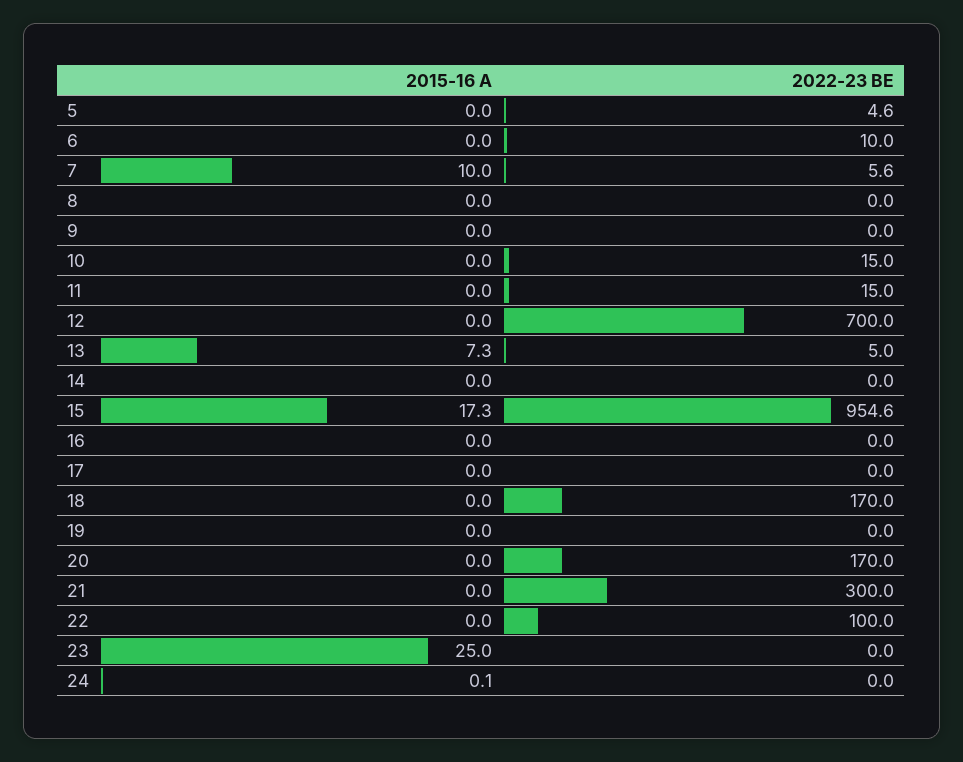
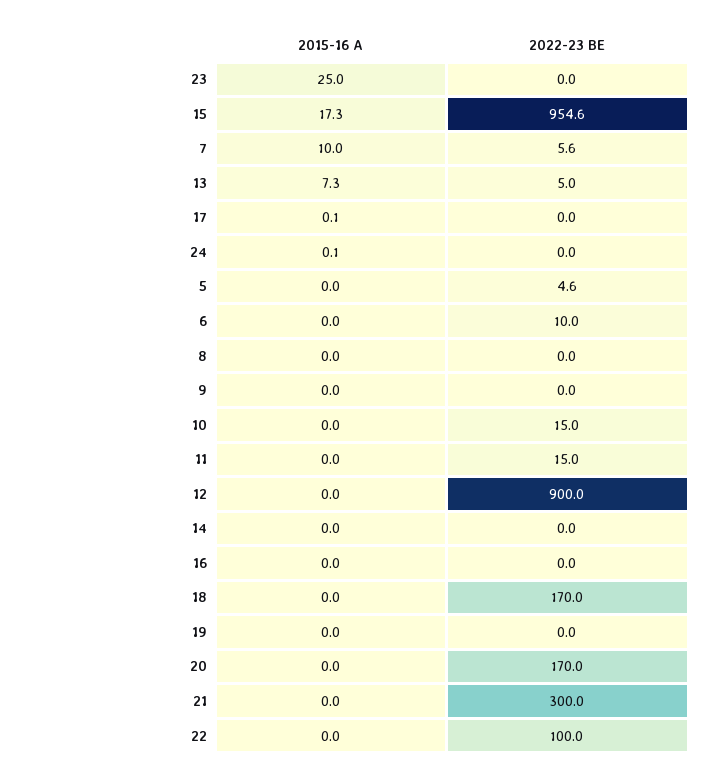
2022-23 BE, 12: 700 -> 900
2015-16 A, 17: 0 -> 0.1

